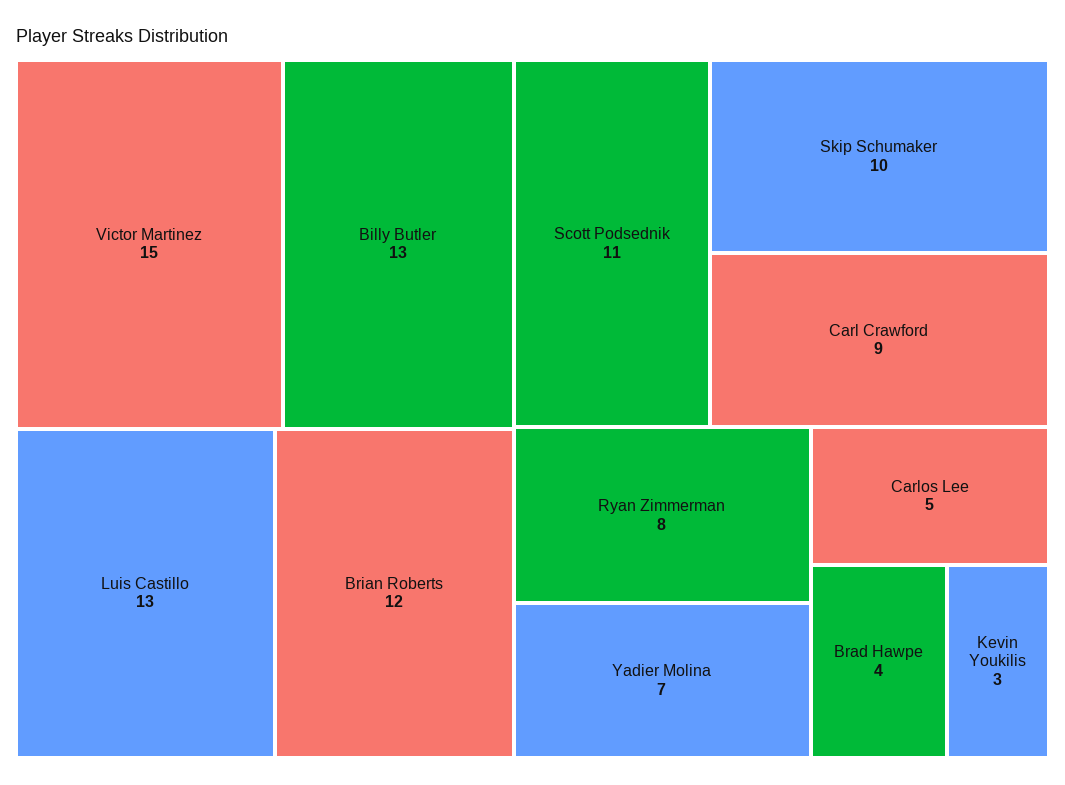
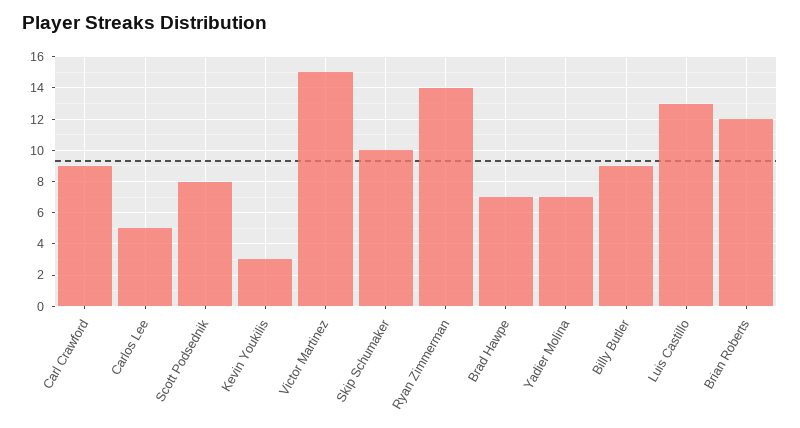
Billy Butler: 13 -> 9
Scott Podsednik: 11 -> 8
Ryan Zimmerman: 8 -> 14
Brad Hawpe: 4 -> 7

